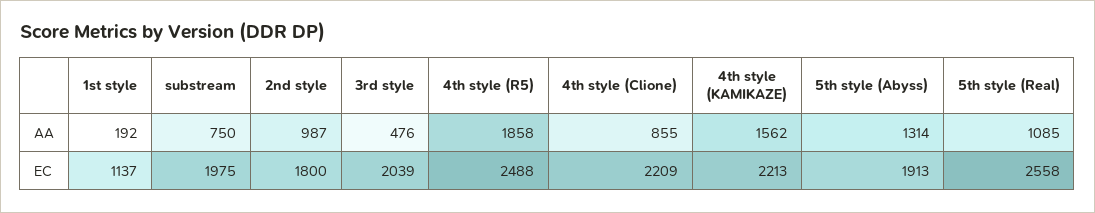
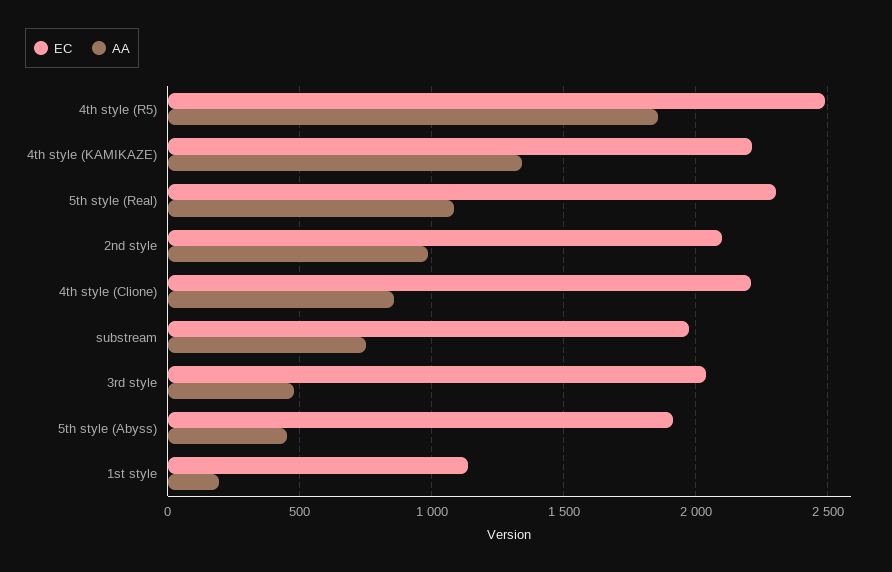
AA, 4th style (KAMIKAZE): 1562 -> 1350
AA, 5th style (Abyss): 1314 -> 450
EC, 2nd style: 1800 -> 2100
EC, 5th style (Real): 2558 -> 2300

